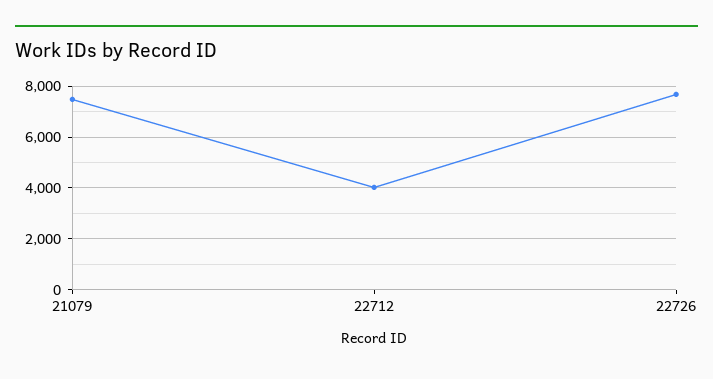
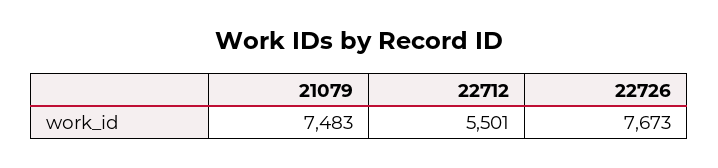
22712: 4000 -> 5501

